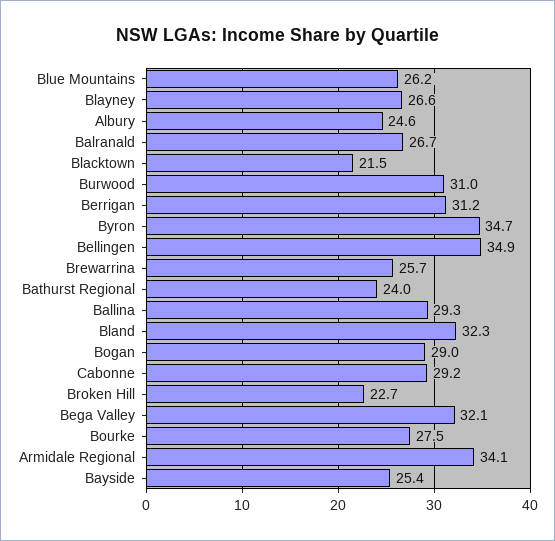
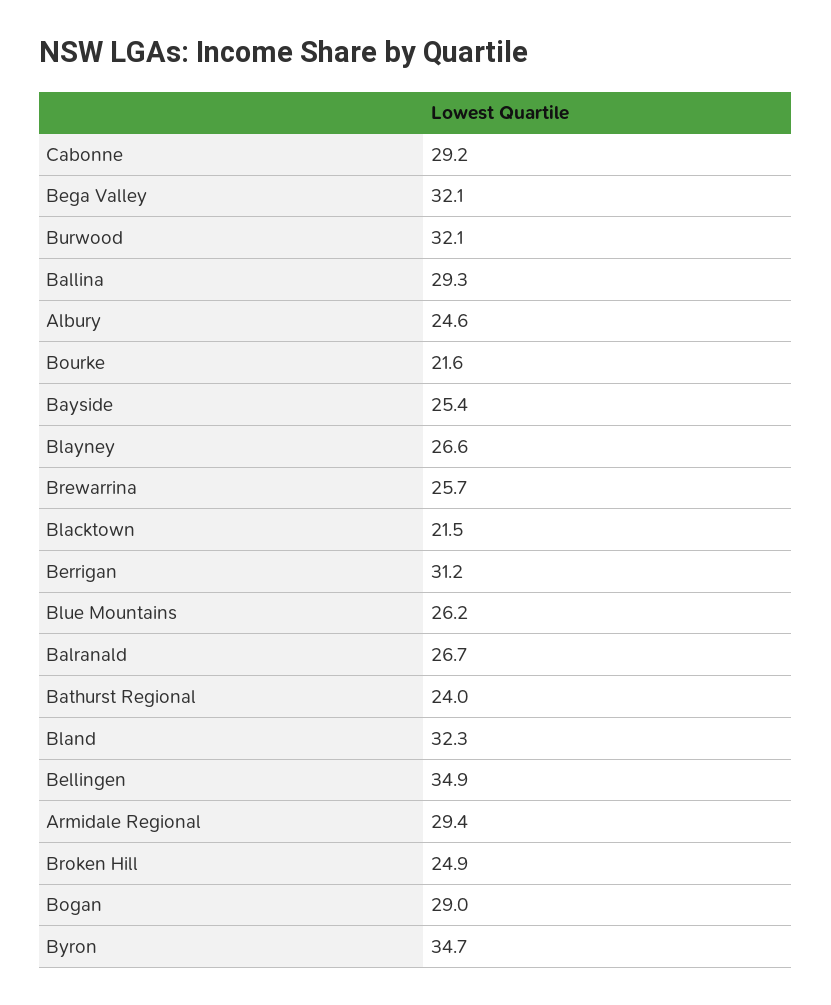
Burwood: 31 -> 32.1
Broken Hill: 22.7 -> 24.9
Bourke: 27.5 -> 21.6
Armidale Regional: 34.1 -> 29.4

